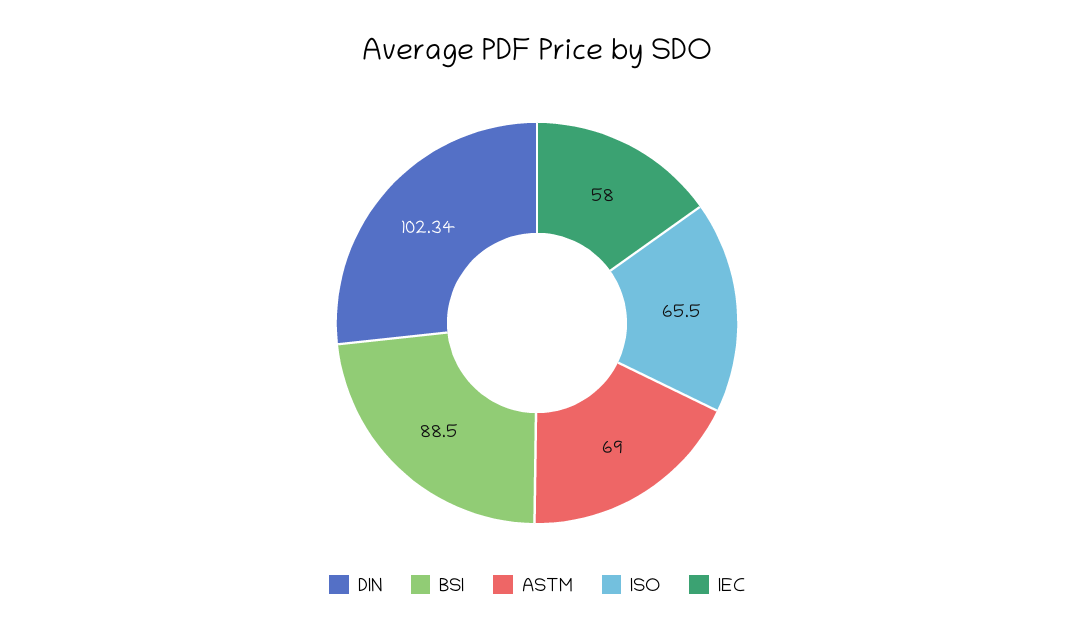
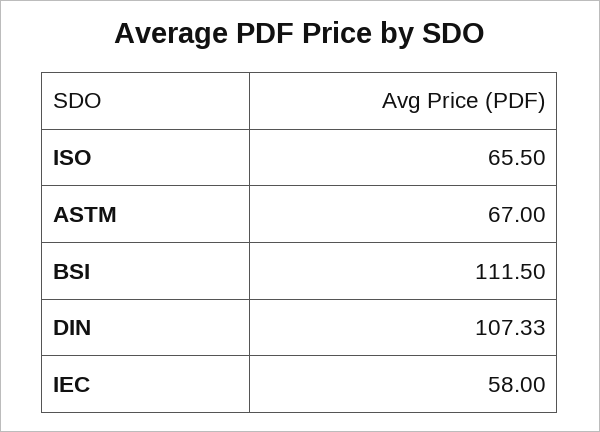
DIN: 102.34 -> 107.33
BSI: 88.5 -> 111.5
ASTM: 69 -> 67

